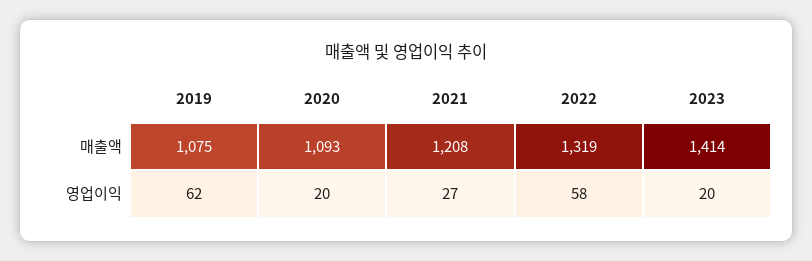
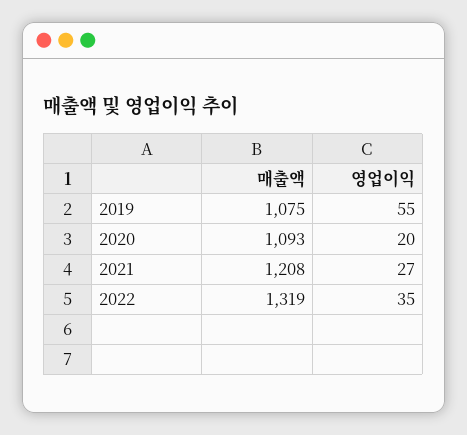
2023, 매출액: 1414 -> none
2019, 영업이익: 62 -> 55
2022, 영업이익: 58 -> 35
2023, 영업이익: 20 -> none

